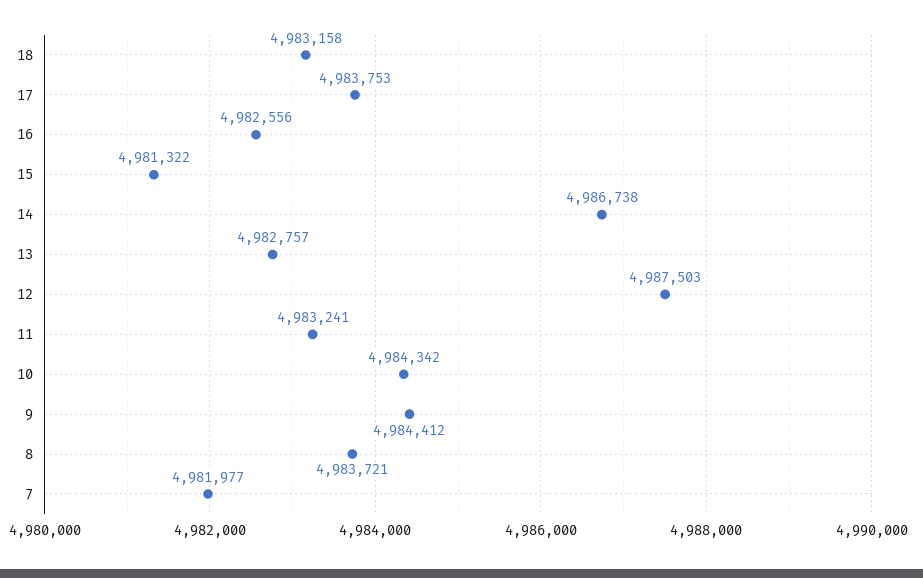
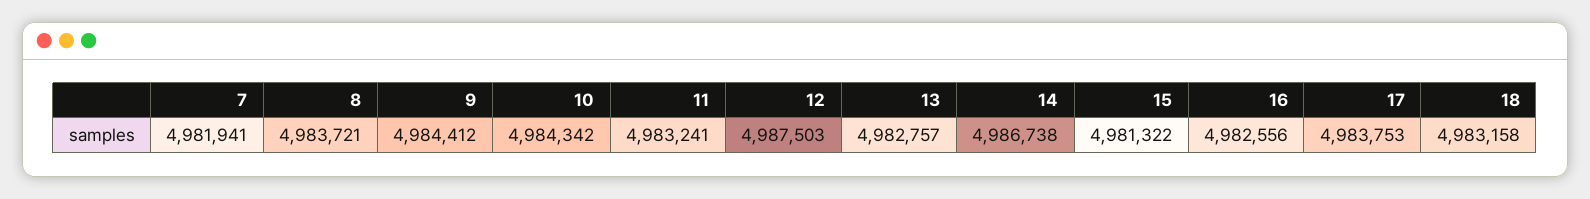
7: 4981977 -> 4981941

